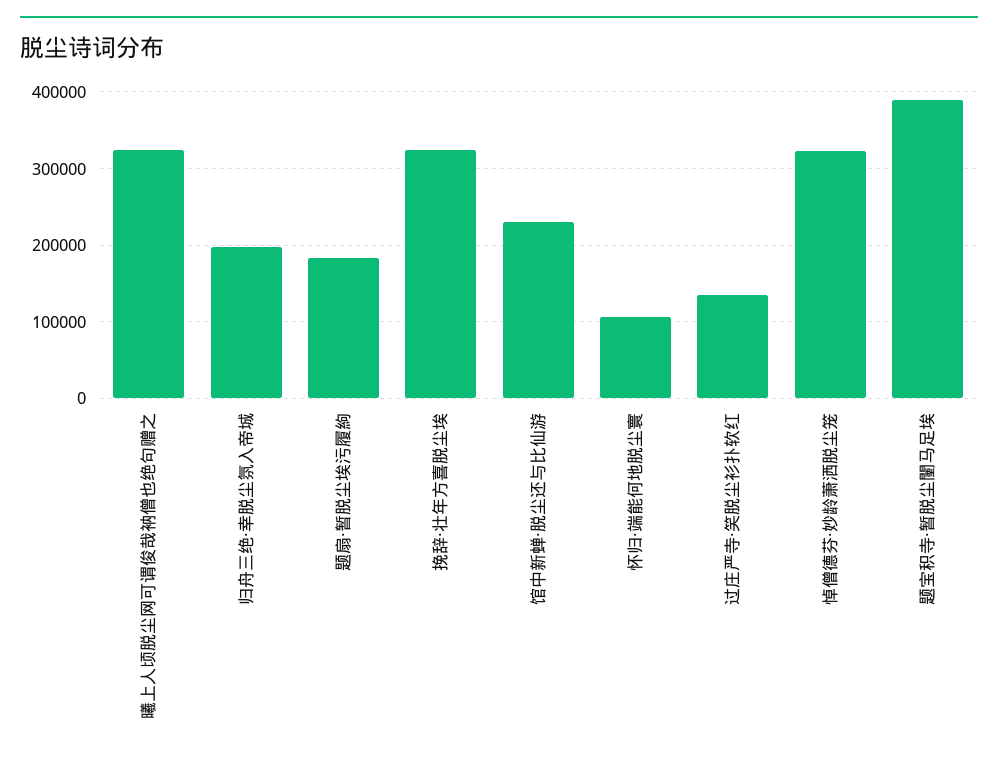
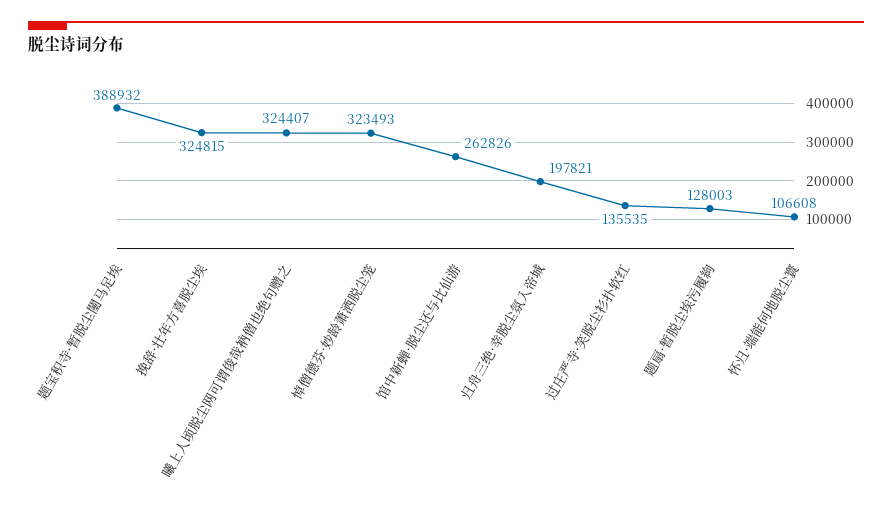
题扇·暂脱尘埃污履絇: 180000 -> 128003
馆中新蝉·脱尘还与比仙游: 230000 -> 262826

